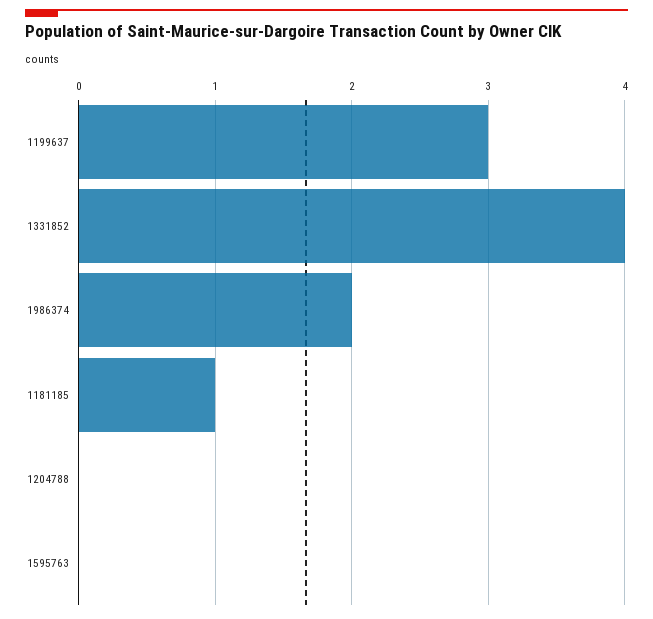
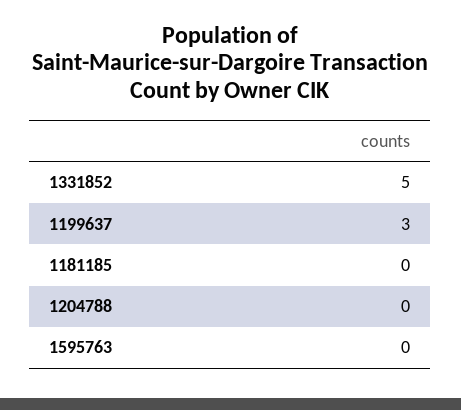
1331852: 4 -> 5
1986374: 2 -> none
1181185: 1 -> 0

